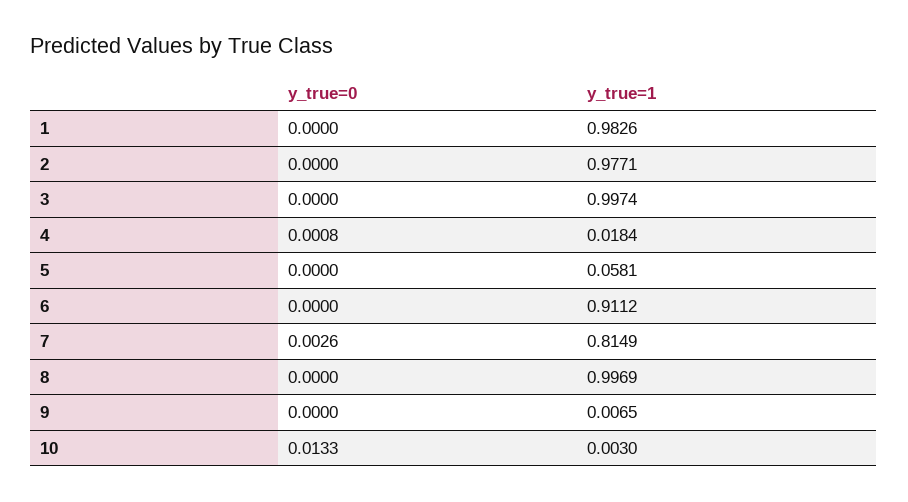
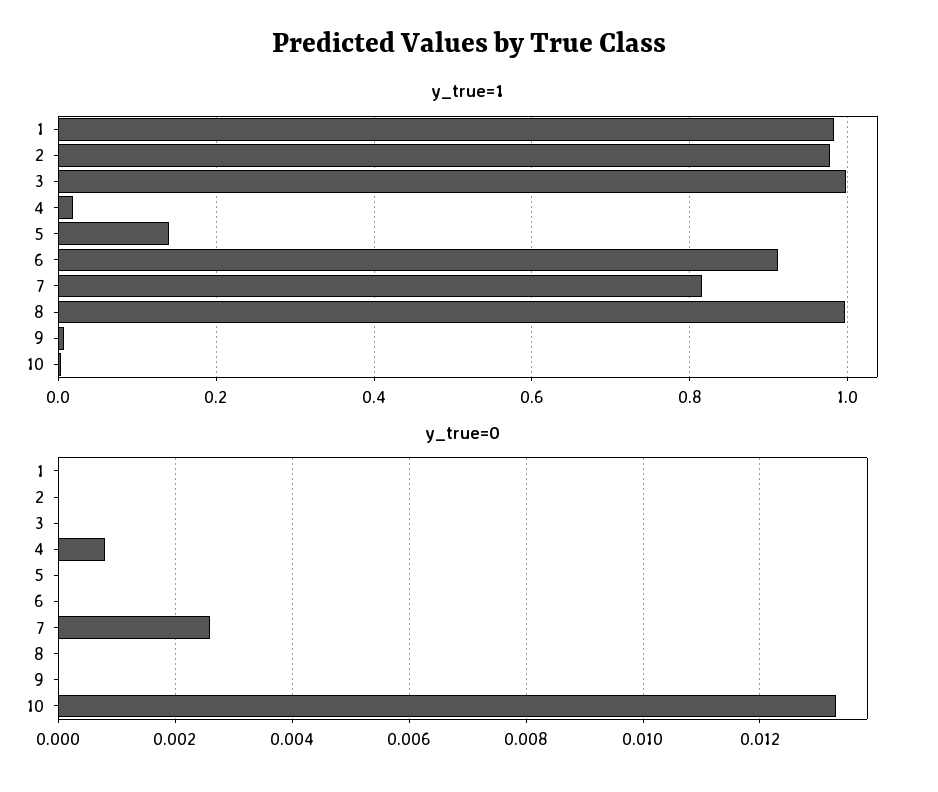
y_true=1, 5: 0.0581 -> 0.14

